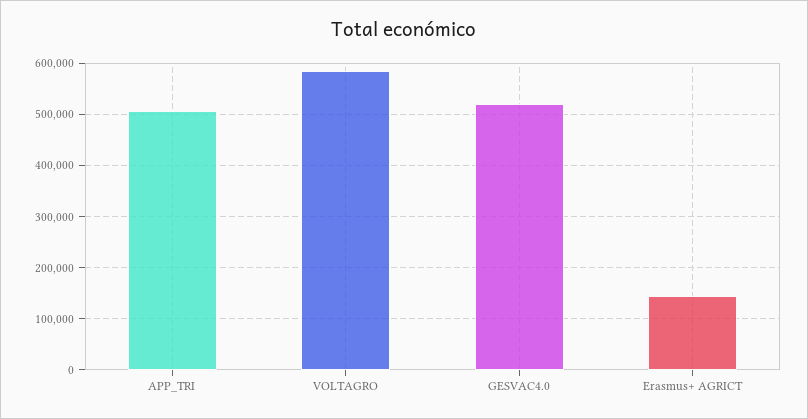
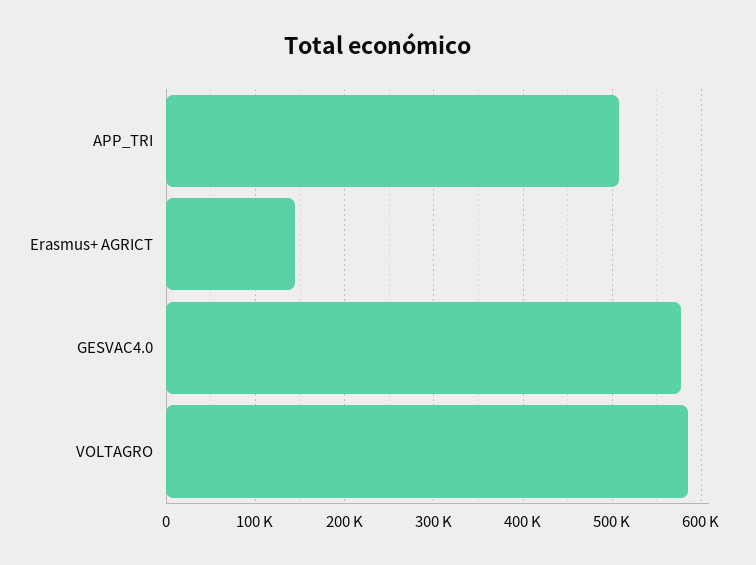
GESVAC4.0: 520000 -> 580000

